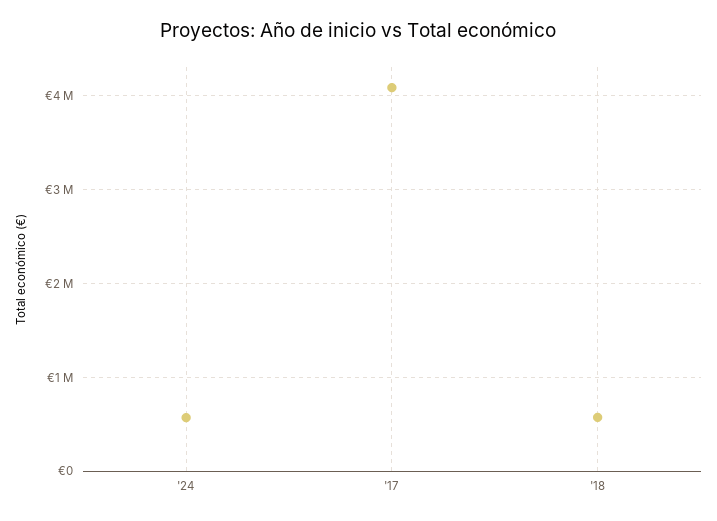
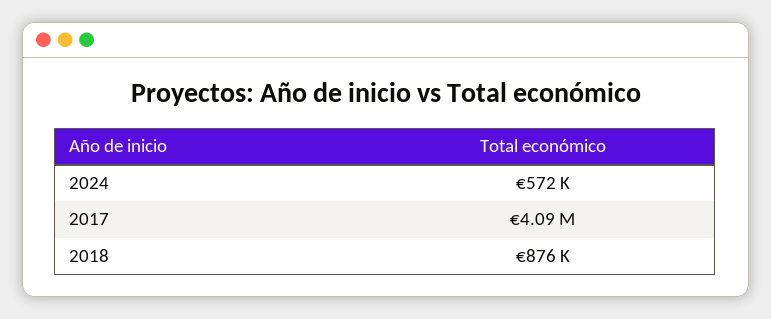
'18: 600000 -> 876000

